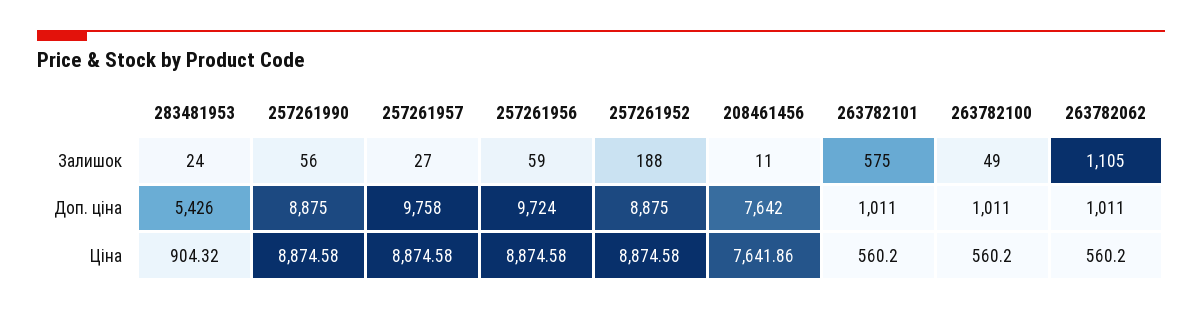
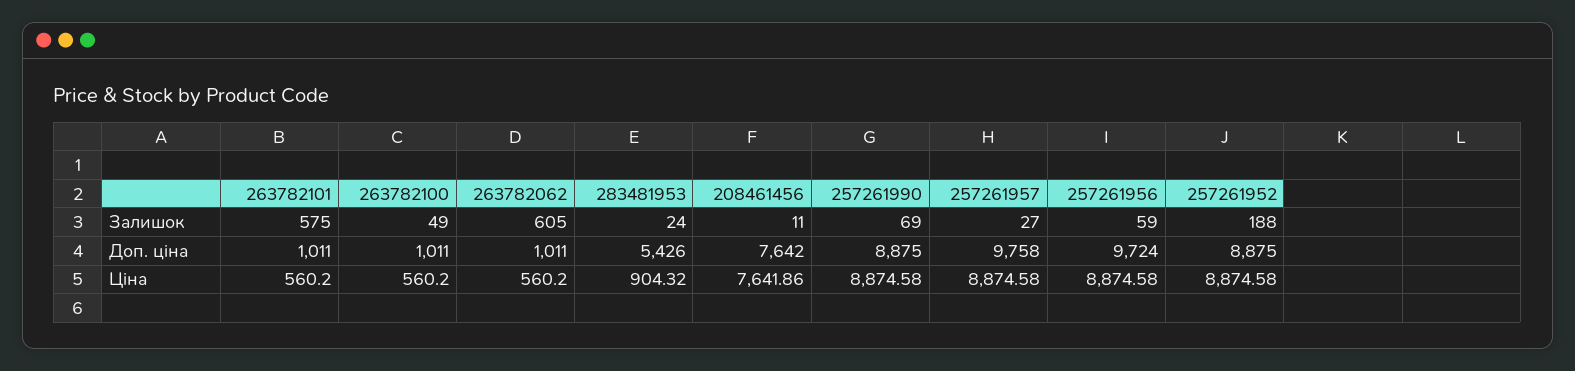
257261990, Залишок: 56 -> 69
263782062, Залишок: 1105 -> 605

